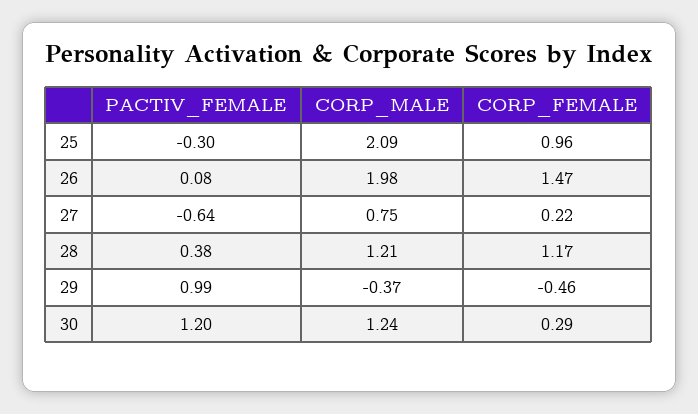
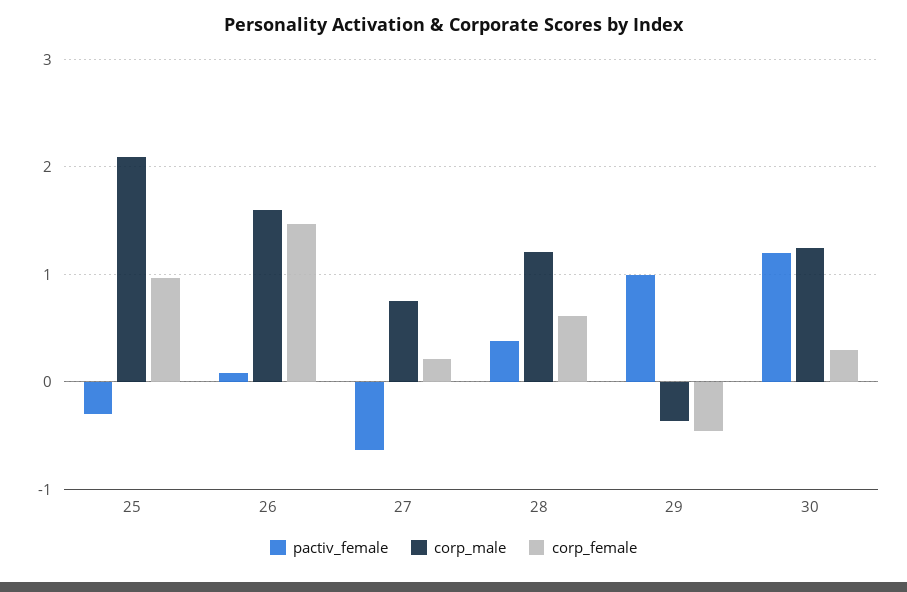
CORP_MALE, 26: 1.98 -> 1.6
CORP_FEMALE, 28: 1.17 -> 0.6

